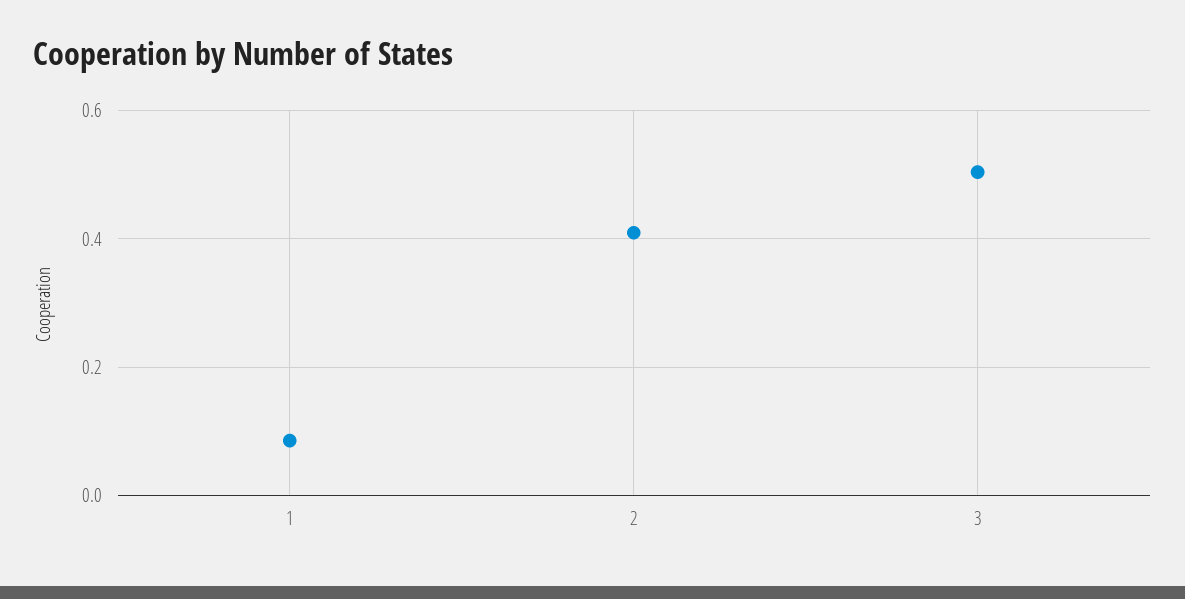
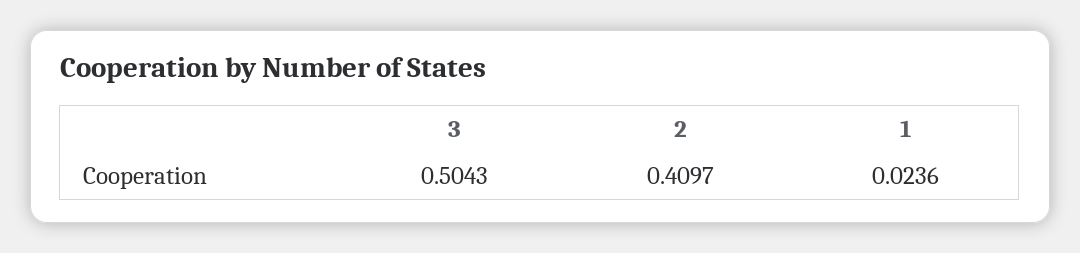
1: 0.08 -> 0.0236

